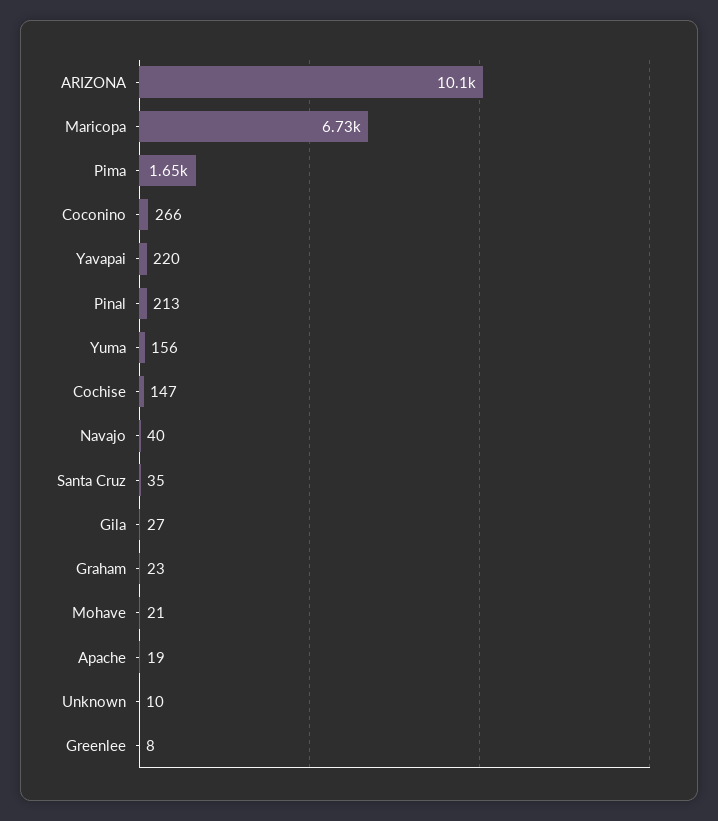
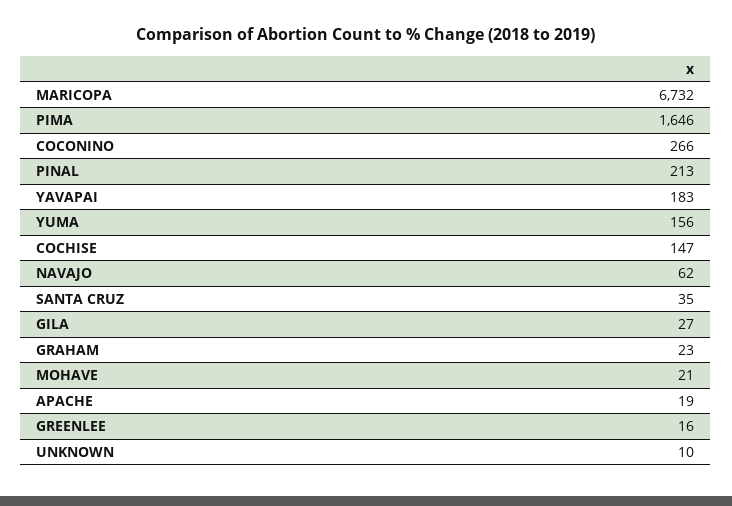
ARIZONA: 10100 -> none
Yavapai: 220 -> 183
Navajo: 40 -> 62
Greenlee: 8 -> 16

